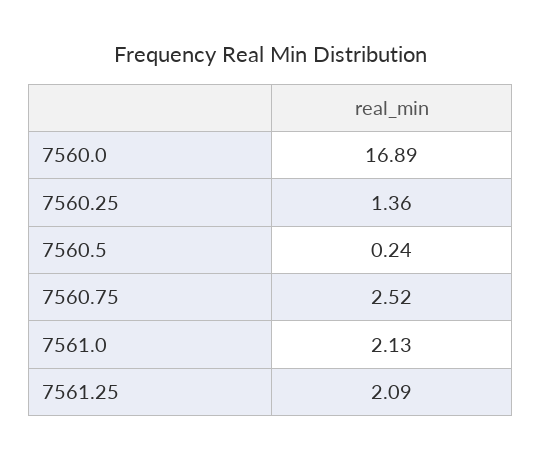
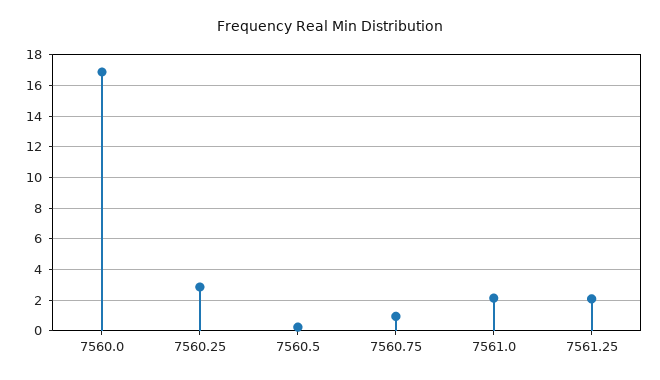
7560.25: 1.36 -> 3
7560.75: 2.52 -> 1

